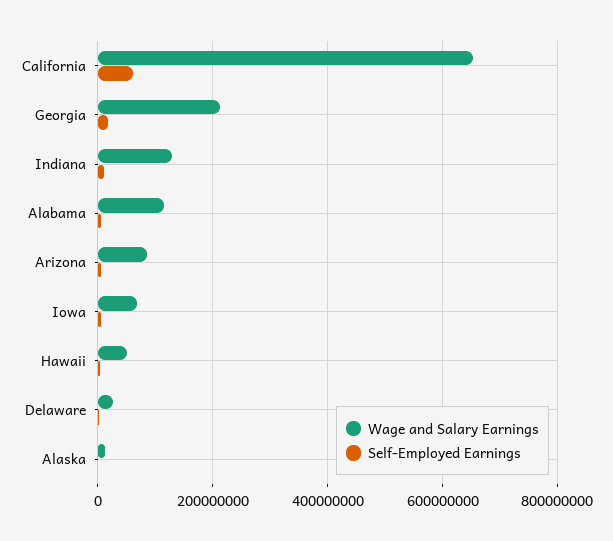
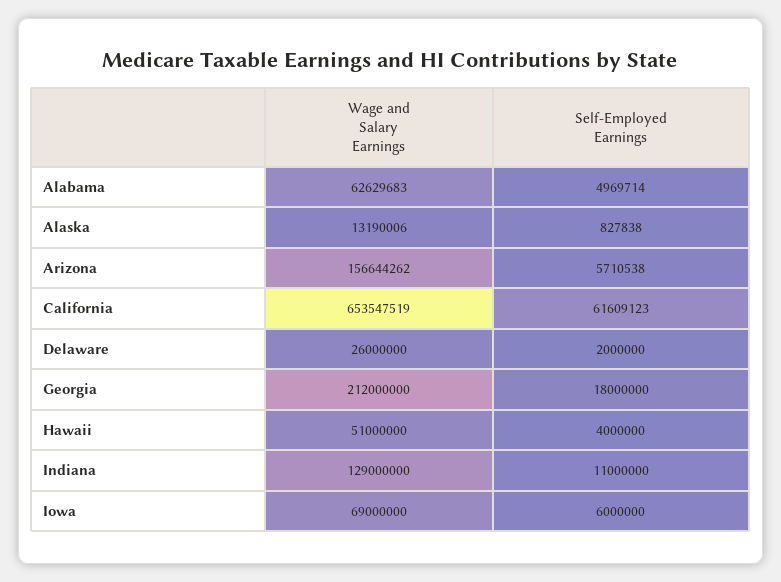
Wage and Salary Earnings, Alabama: 120000000 -> 62629683
Wage and Salary Earnings, Arizona: 80000000 -> 156644262

